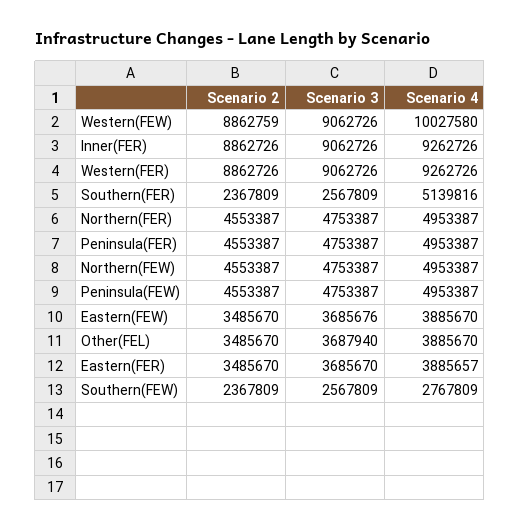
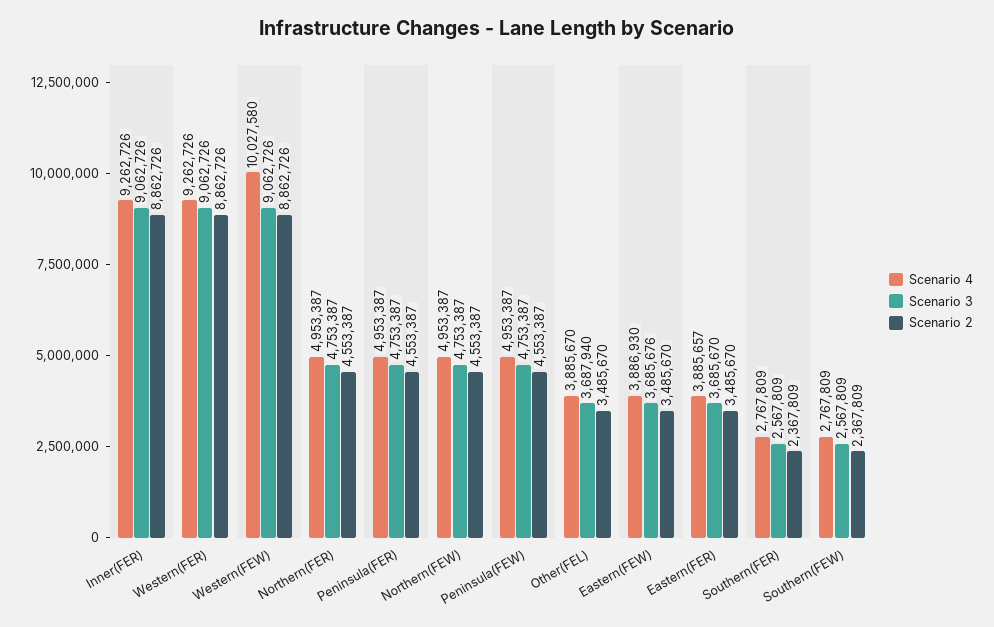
Scenario 2, Western(FEW): 8862759 -> 8862726
Scenario 4, Southern(FER): 5139816 -> 2767809
Scenario 4, Eastern(FEW): 3885670 -> 3886930

